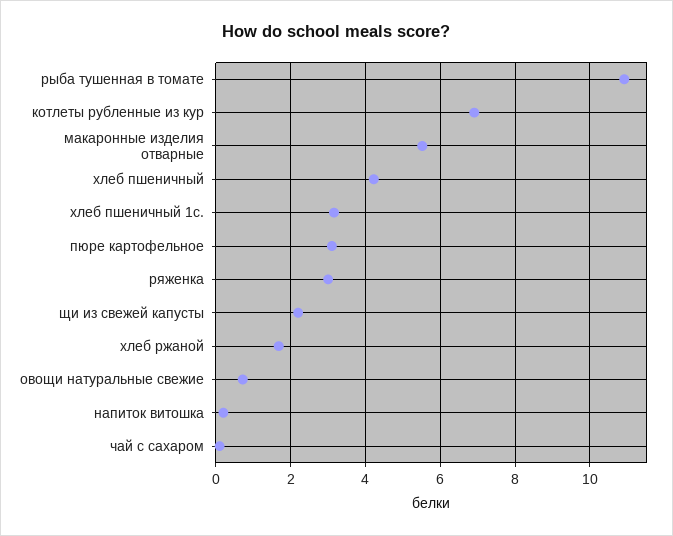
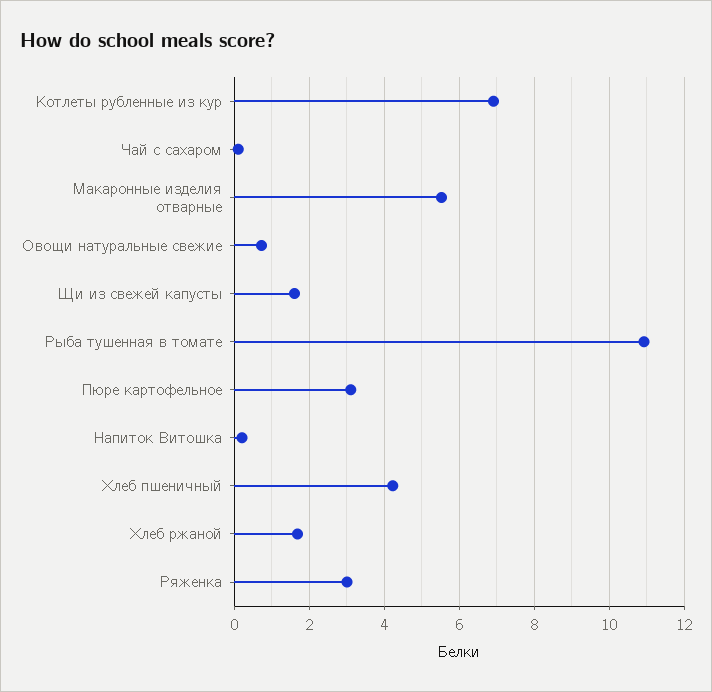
хлеб пшеничный 1с.: 3.2 -> none
щи из свежей капусты: 2.2 -> 1.6

